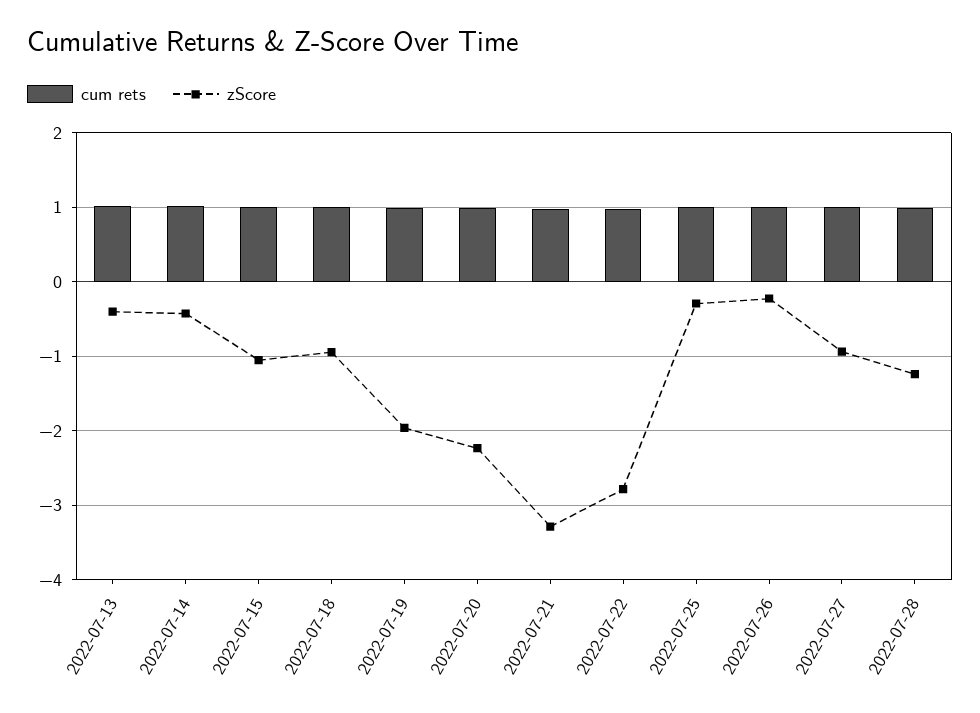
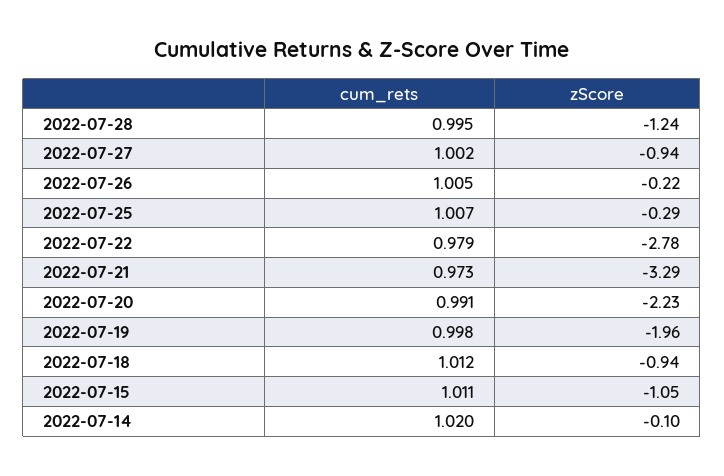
cum rets, 2022-07-13: 1 -> none
zScore, 2022-07-13: -0.4 -> none
zScore, 2022-07-14: -0.4 -> -0.1

